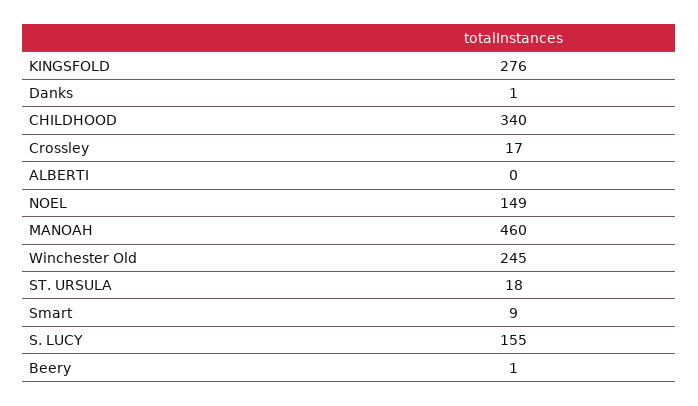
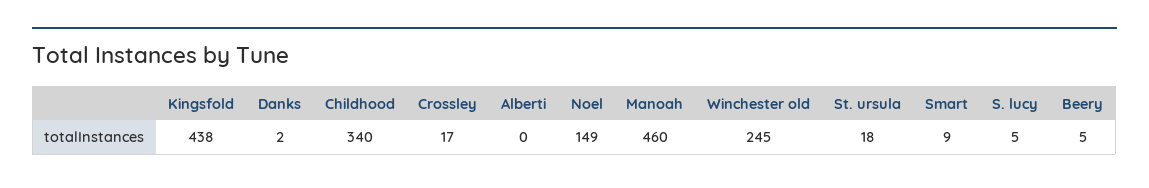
KINGSFOLD: 276 -> 438
Danks: 1 -> 2
S. LUCY: 155 -> 5
Beery: 1 -> 5

